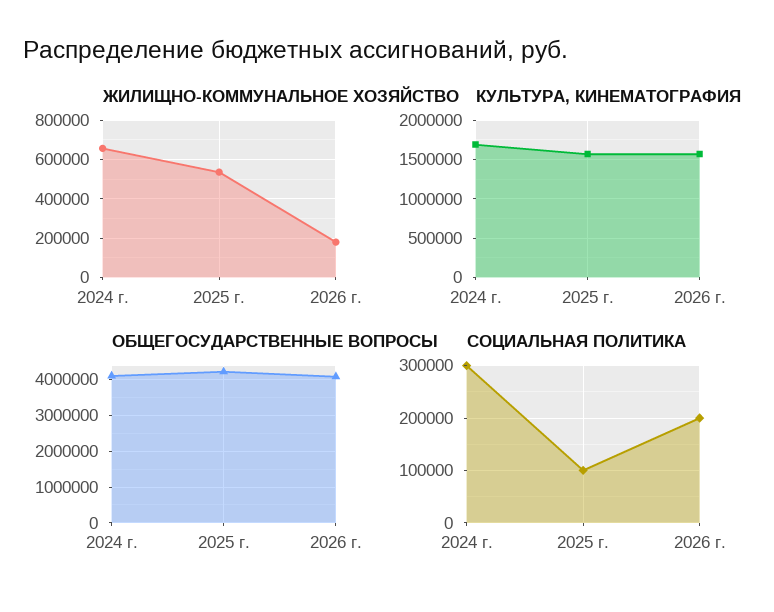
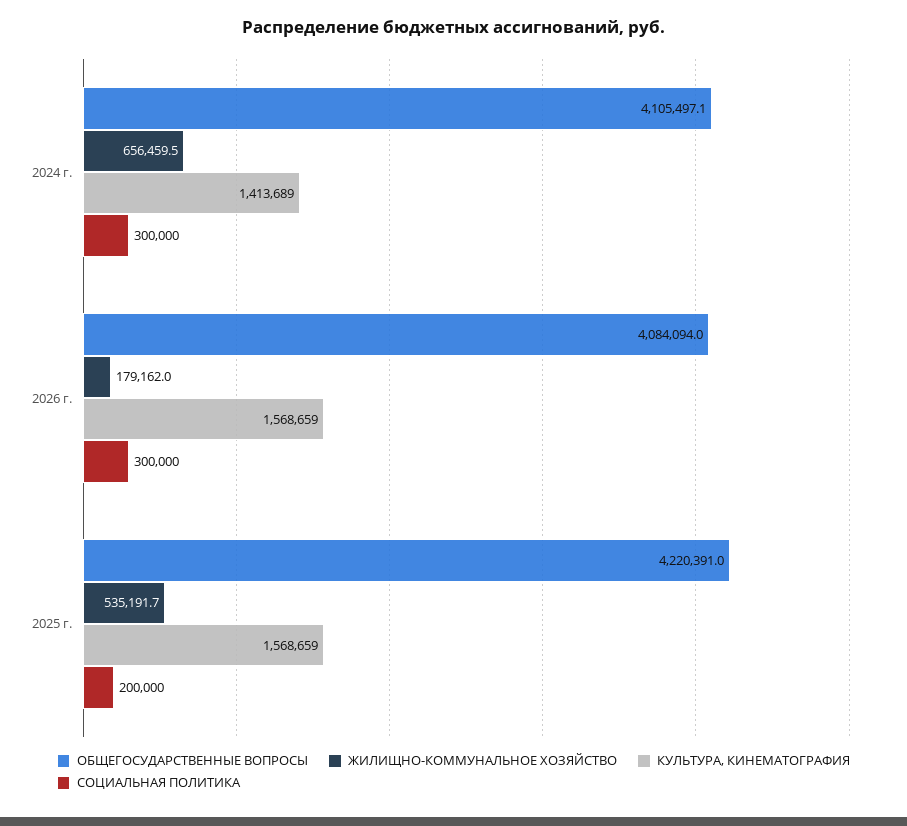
КУЛЬТУРА, КИНЕМАТОГРАФИЯ, 2024 г.: 1700000 -> 1413689
СОЦИАЛЬНАЯ ПОЛИТИКА, 2025 г.: 100000 -> 200000
СОЦИАЛЬНАЯ ПОЛИТИКА, 2026 г.: 200000 -> 300000

